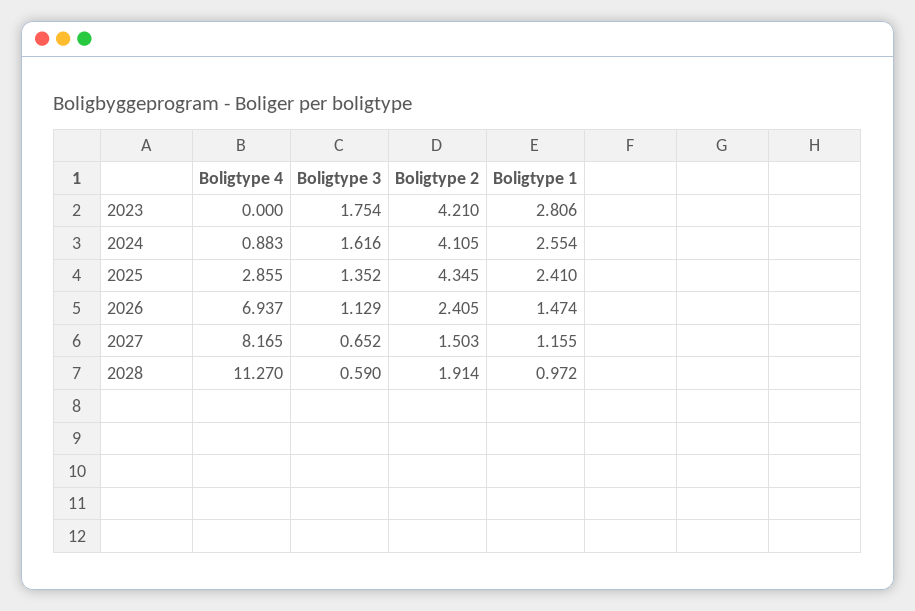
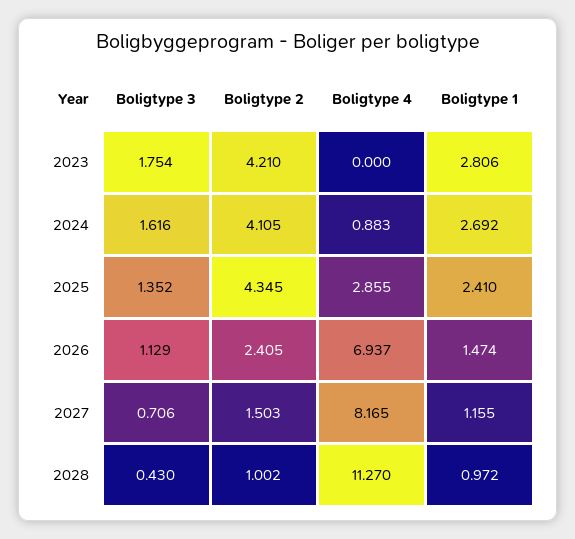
Boligtype 1, 2024: 2.554 -> 2.692
Boligtype 3, 2027: 0.652 -> 0.706
Boligtype 3, 2028: 0.59 -> 0.43
Boligtype 2, 2028: 1.914 -> 1.002

